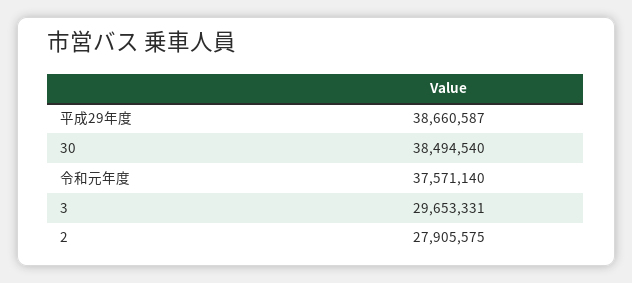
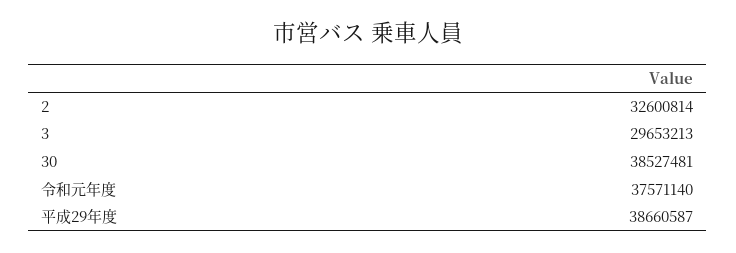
30: 38494540 -> 38527481
3: 29653331 -> 29653213
2: 27905575 -> 32600814

